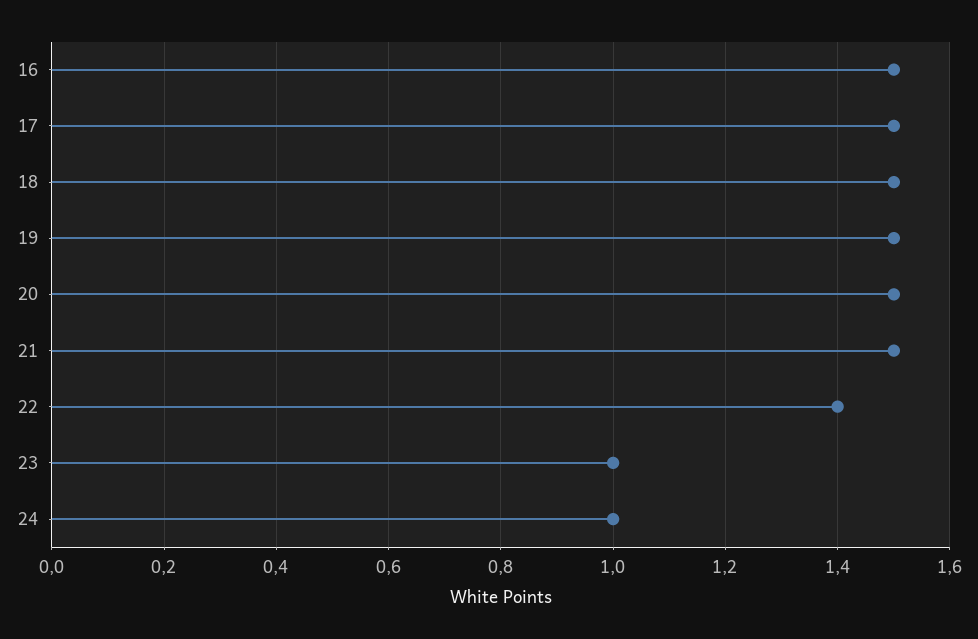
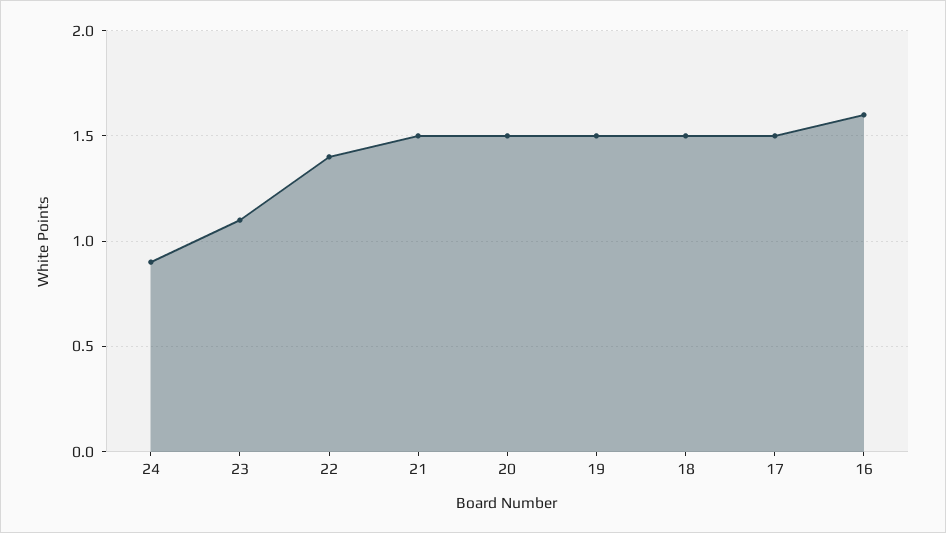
16: 1.5 -> 1.6
23: 1 -> 1.1
24: 1 -> 0.9

